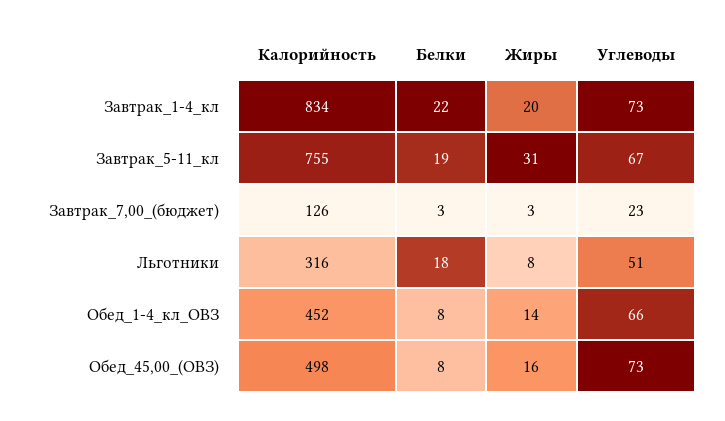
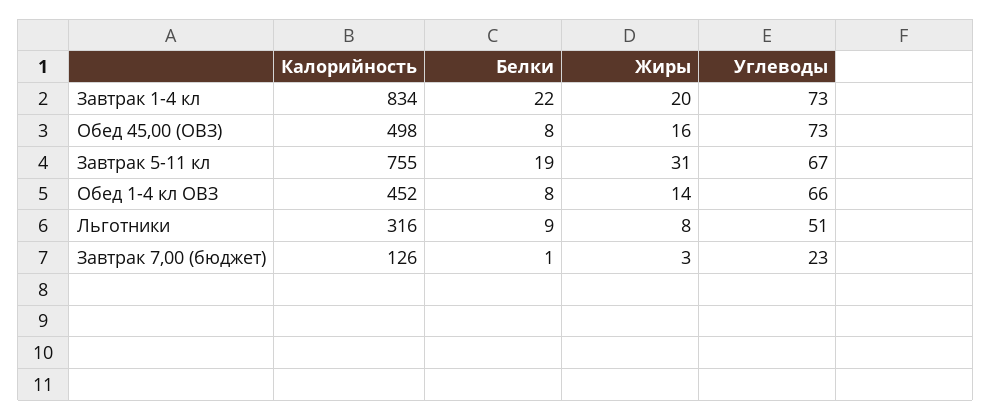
Белки, Завтрак_7,00_(бюджет): 3 -> 1
Белки, Льготники: 18 -> 9

